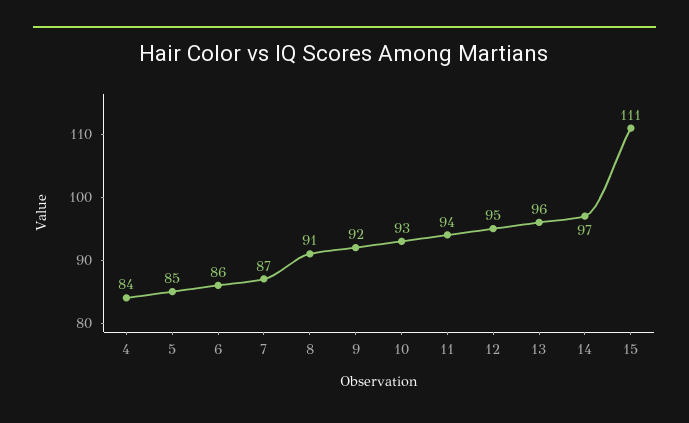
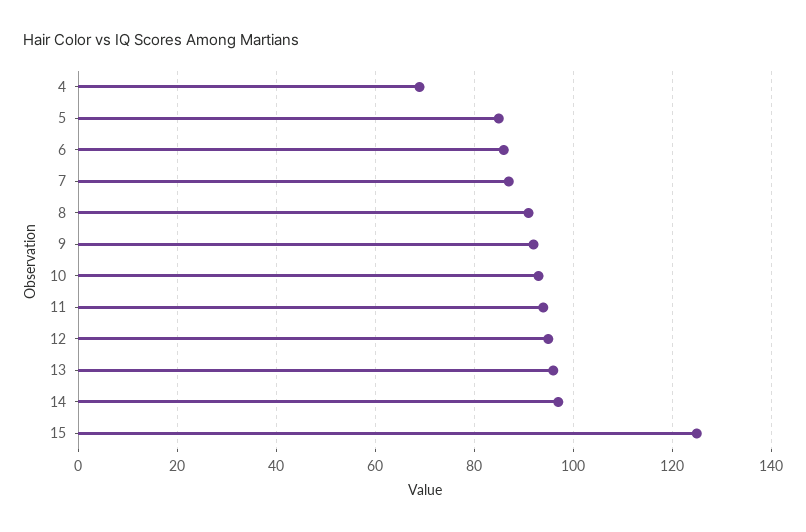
4: 84 -> 70
15: 111 -> 125

